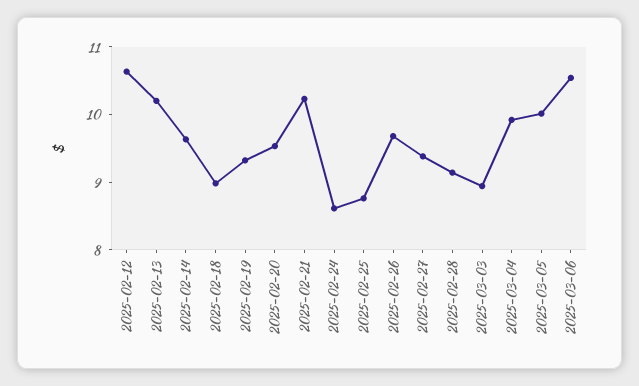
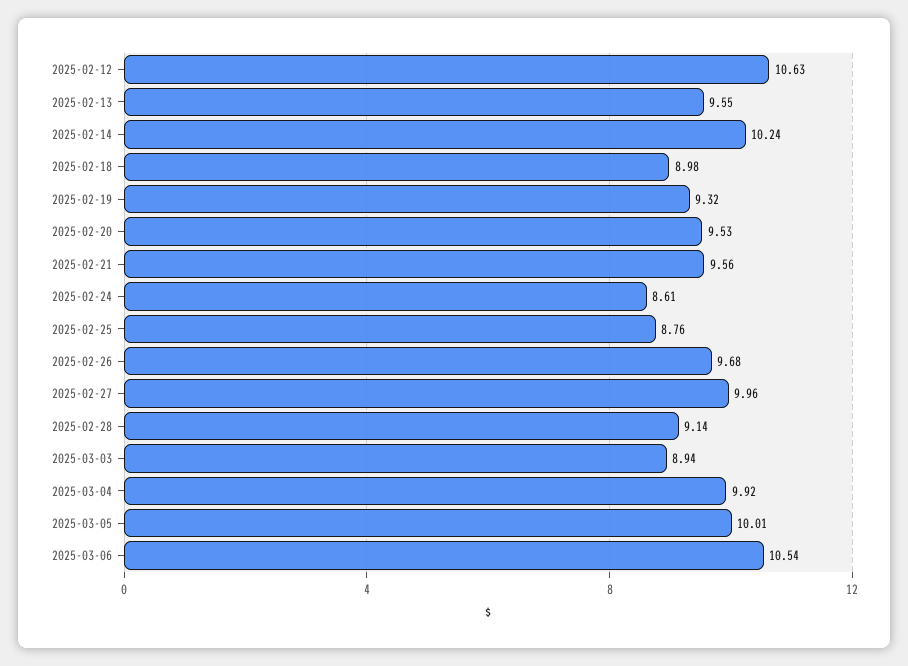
2025-02-13: 10.2 -> 9.55
2025-02-14: 9.6 -> 10.24
2025-02-21: 10.2 -> 9.56
2025-02-27: 9.4 -> 9.96

